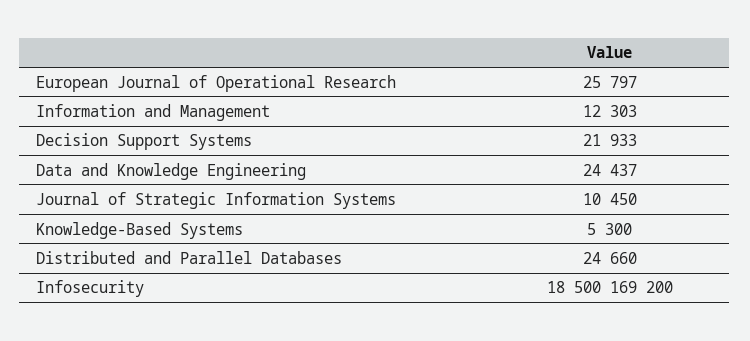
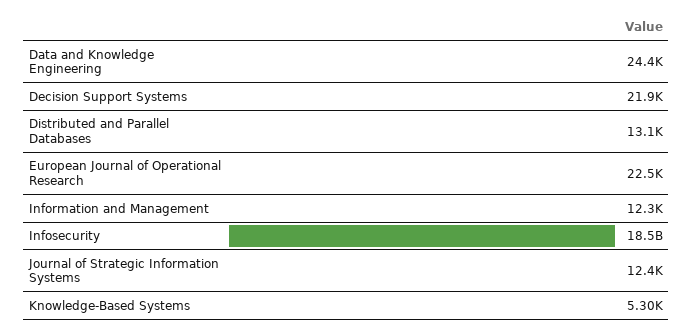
European Journal of Operational Research: 25797 -> 22500
Journal of Strategic Information Systems: 10450 -> 12400
Distributed and Parallel Databases: 24660 -> 13100

